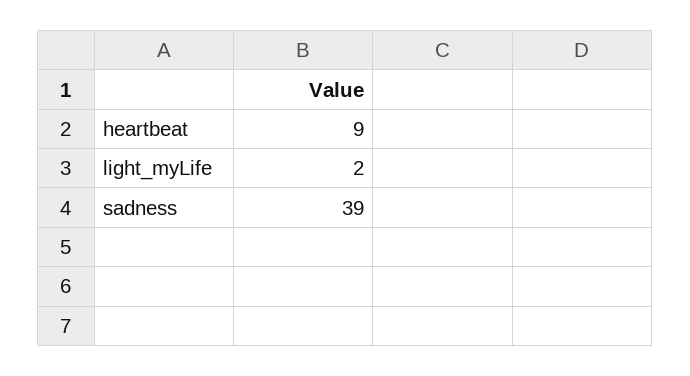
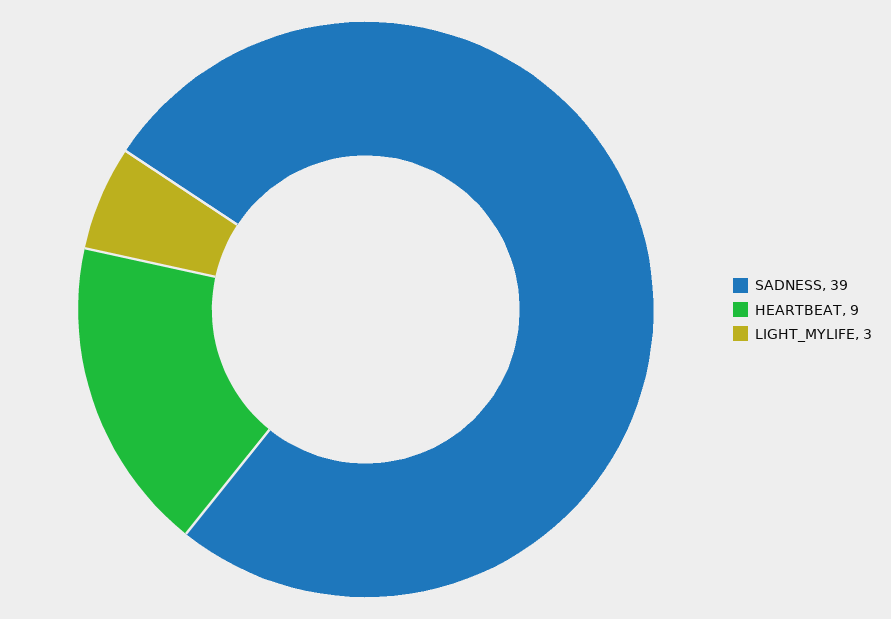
light_myLife: 2 -> 3

